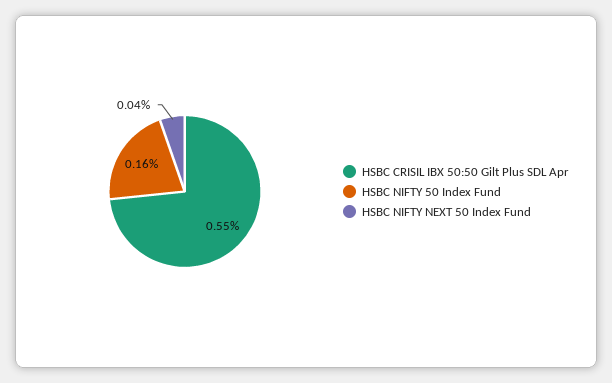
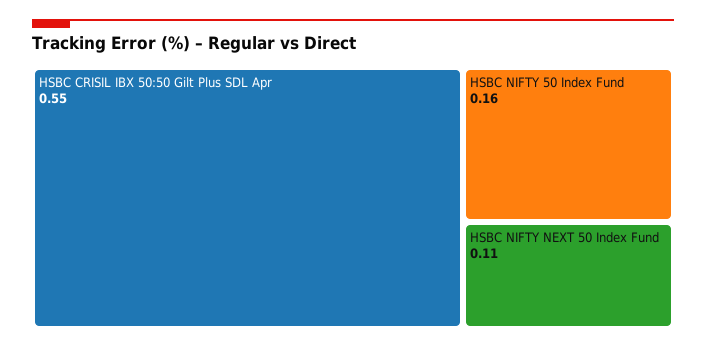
HSBC NIFTY NEXT 50 Index Fund: 0.04 -> 0.11

